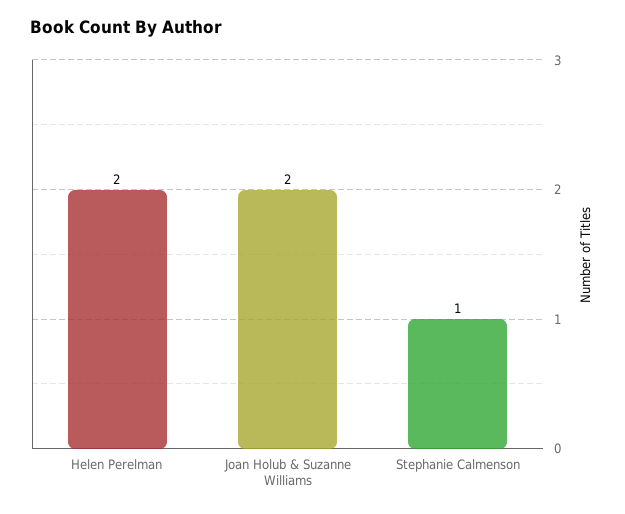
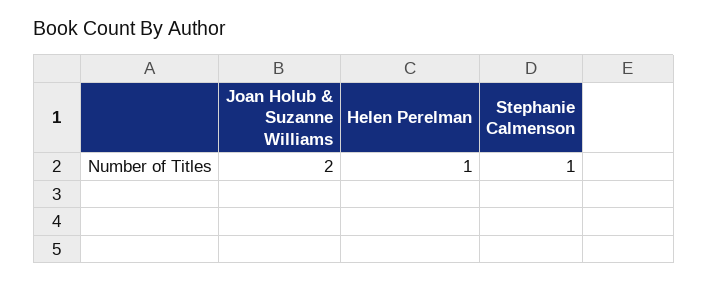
Helen Perelman: 2 -> 1

